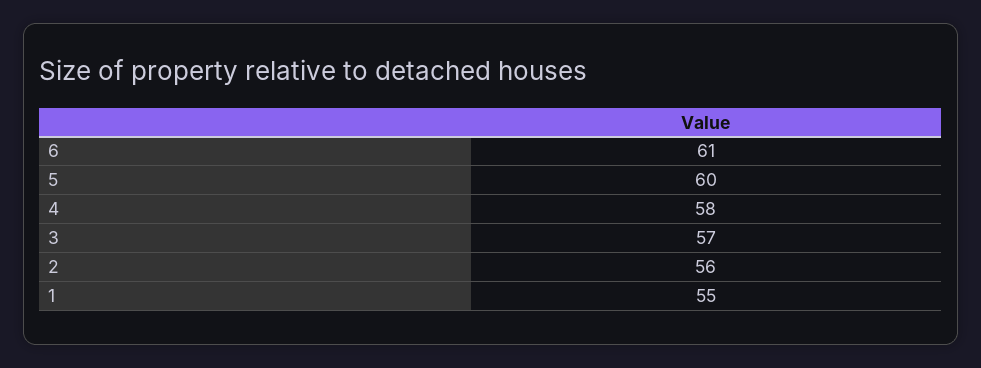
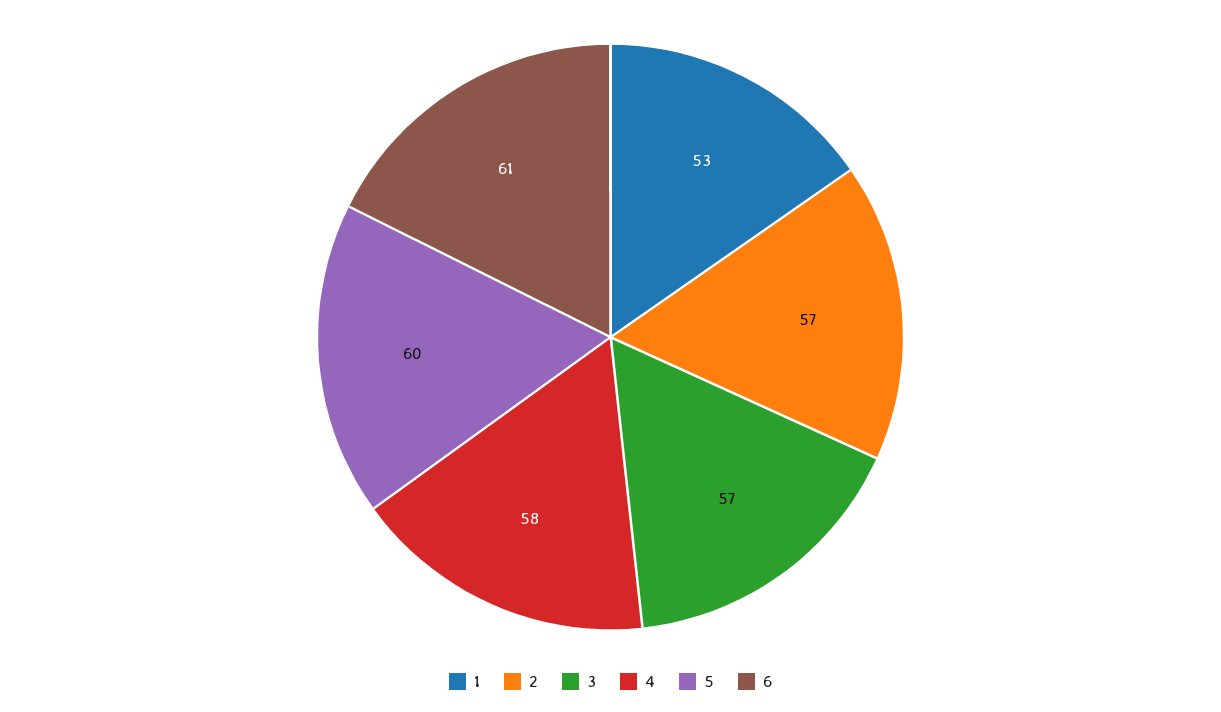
2: 56 -> 57
1: 55 -> 53

